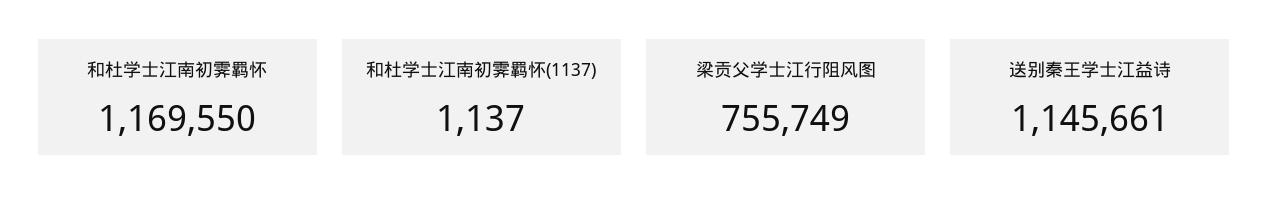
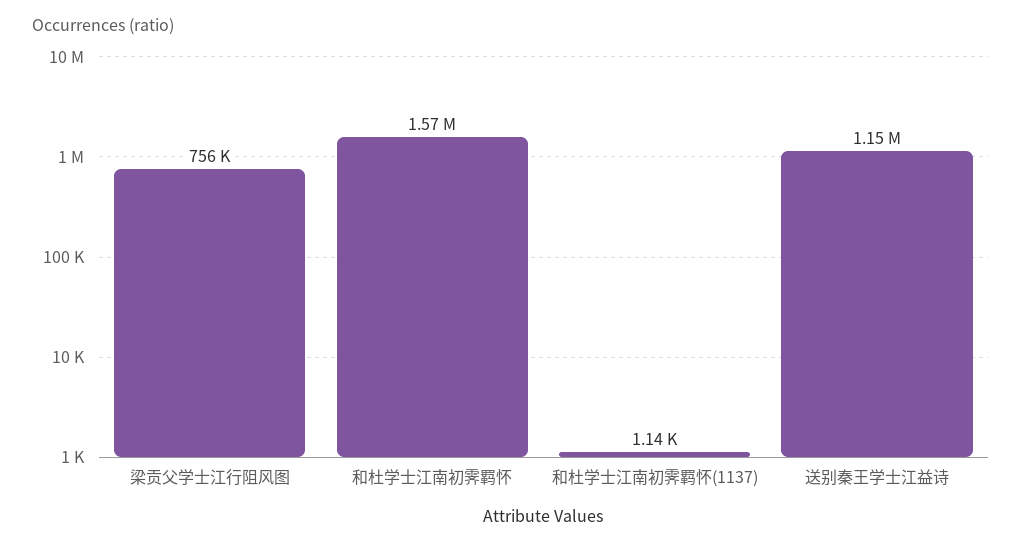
和杜学士江南初霁羁怀: 1169550 -> 1570000

